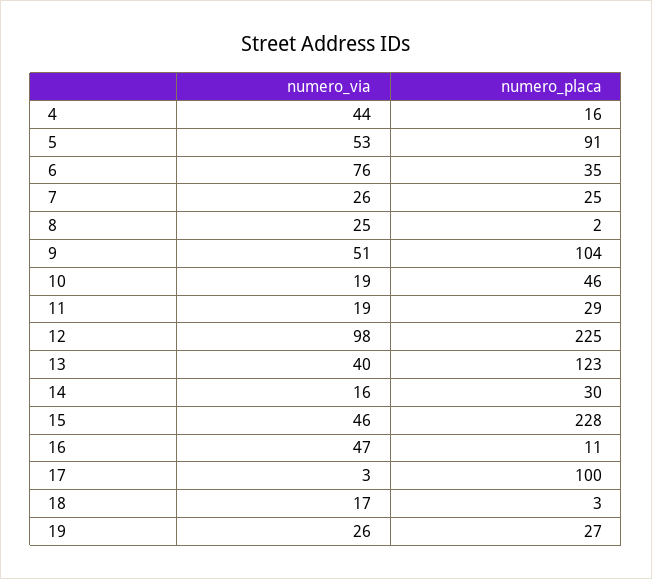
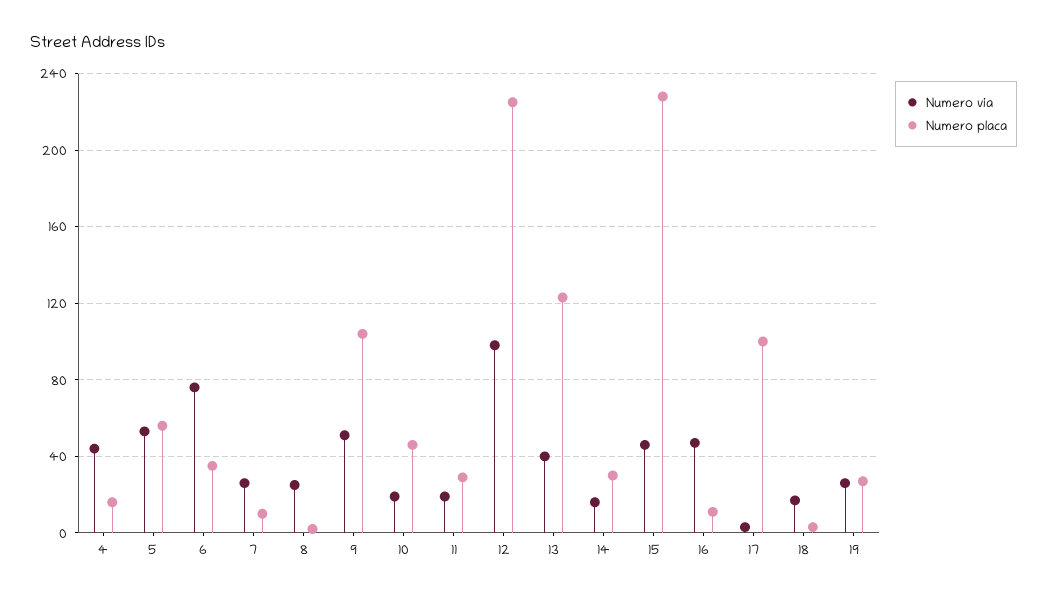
numero_placa, 5: 91 -> 55
numero_placa, 7: 25 -> 10

